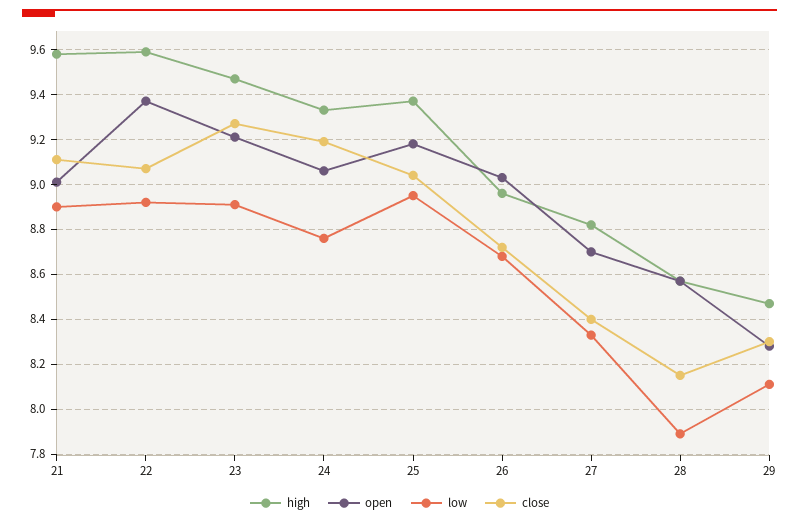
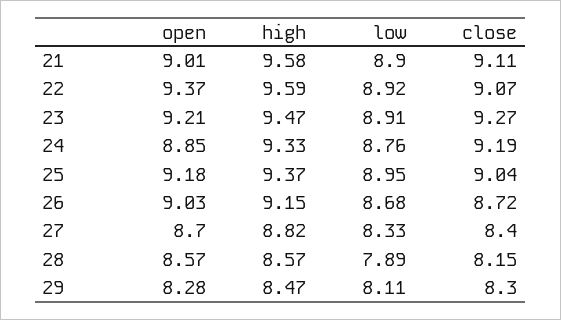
open, 24: 9.05 -> 8.85
high, 26: 8.95 -> 9.15

